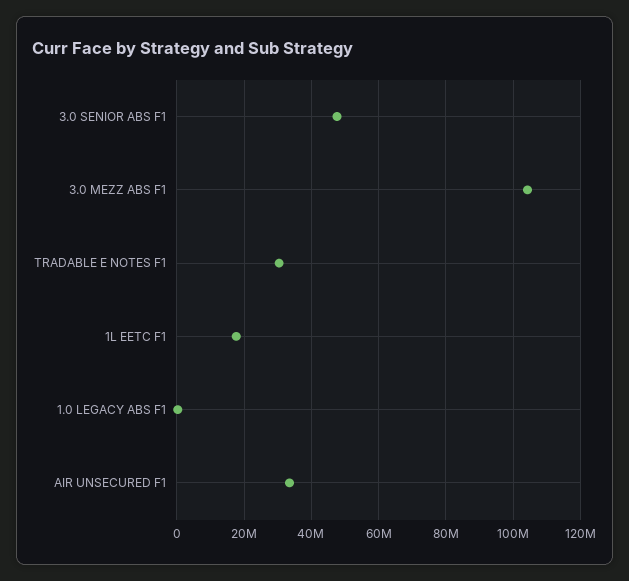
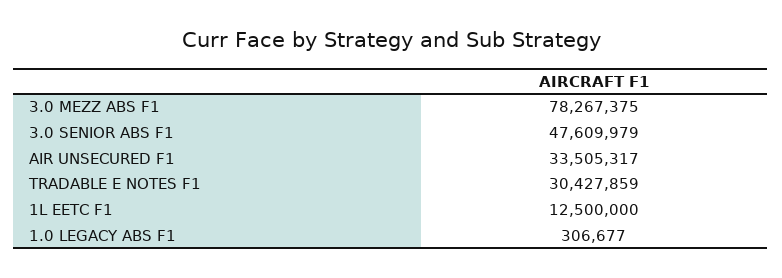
3.0 MEZZ ABS F1: 104000000 -> 78267375
1L EETC F1: 18000000 -> 12500000

